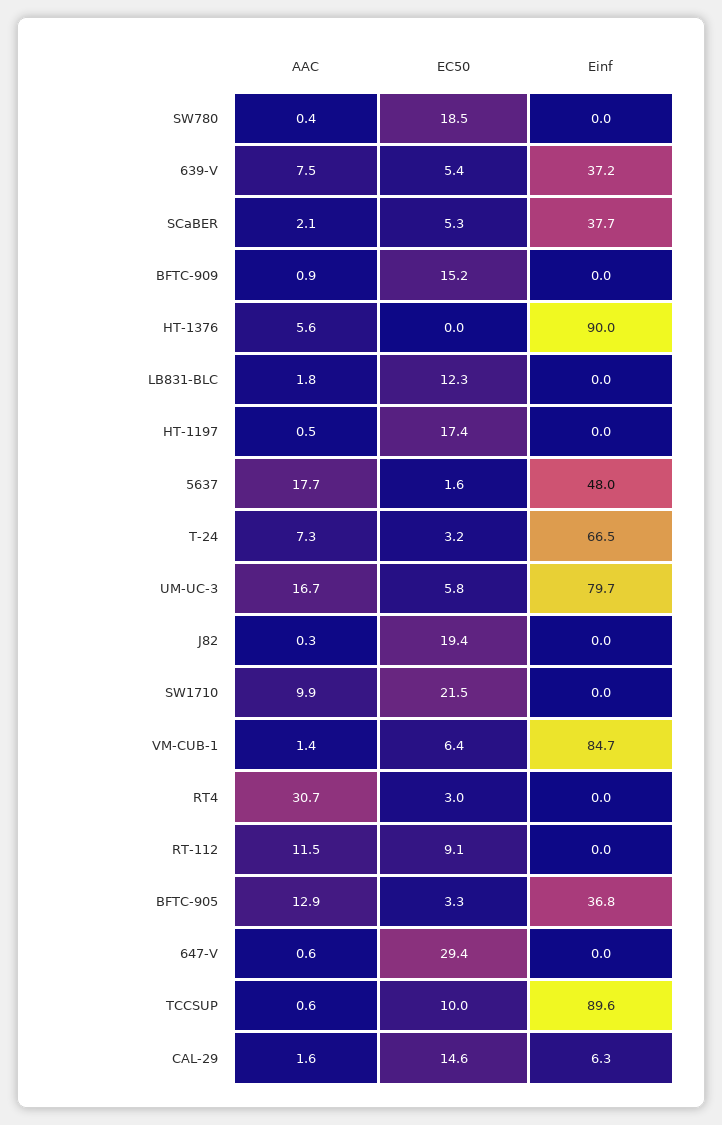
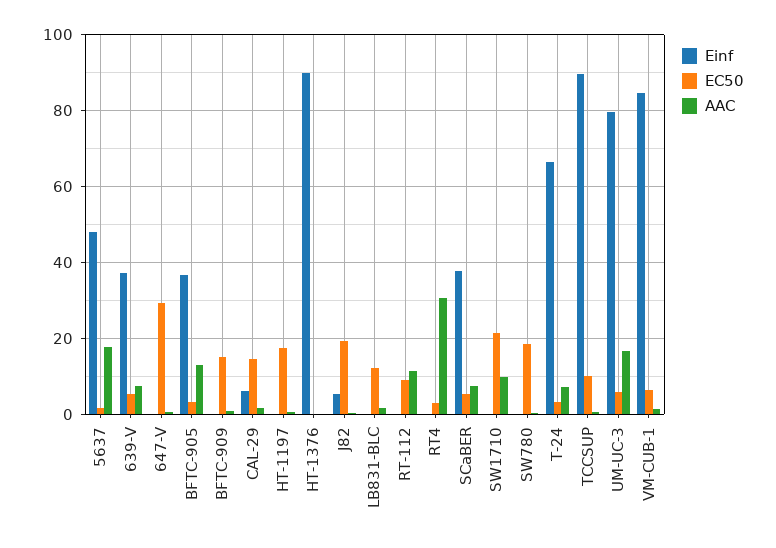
AAC, SCaBER: 2.1 -> 8
AAC, HT-1376: 5.6 -> 0
Einf, J82: 0 -> 6

